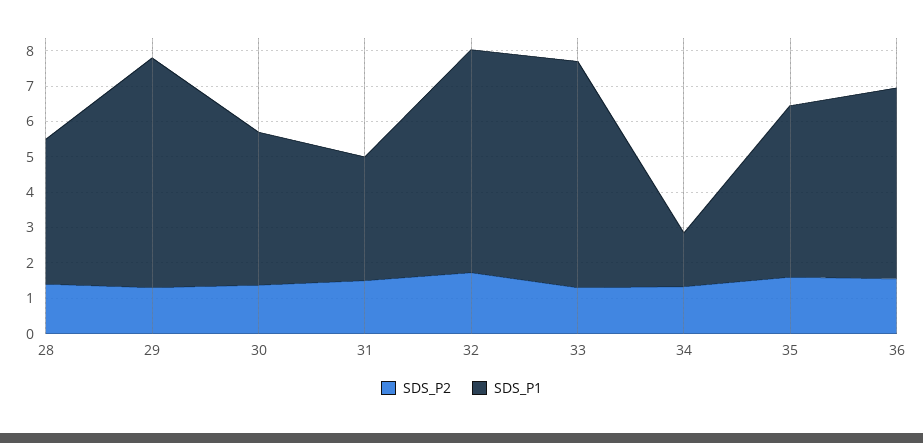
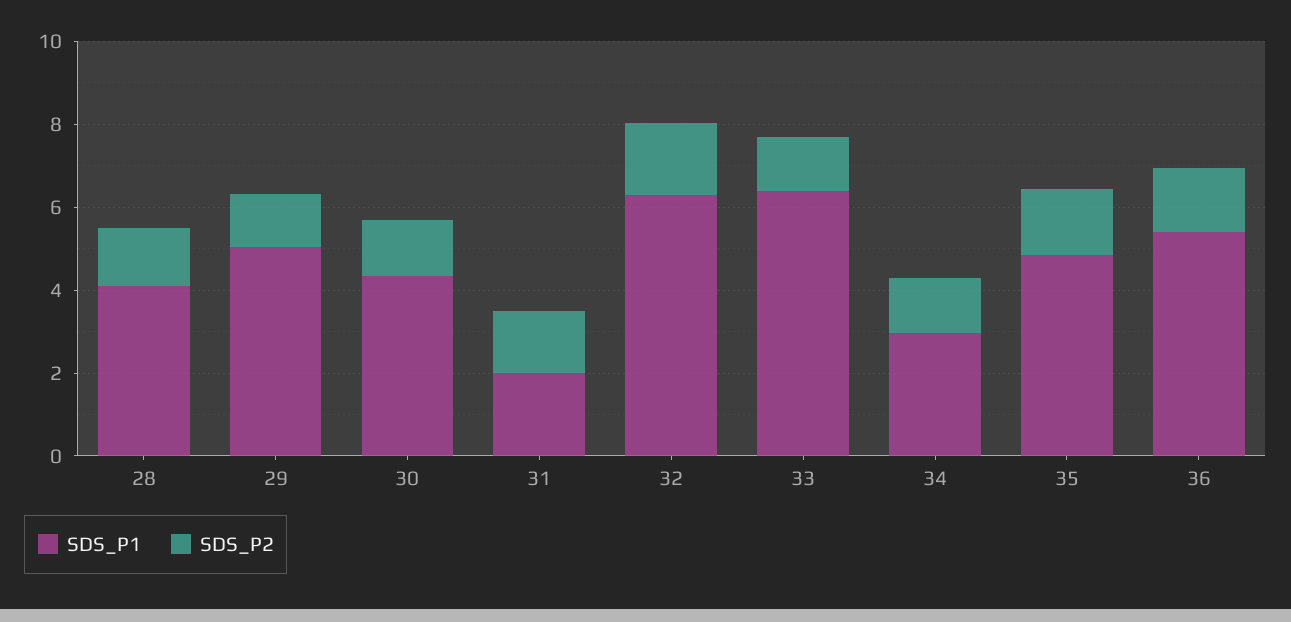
SDS_P1, 29: 6.5 -> 5
SDS_P1, 31: 3.5 -> 2
SDS_P1, 34: 1.5 -> 3

